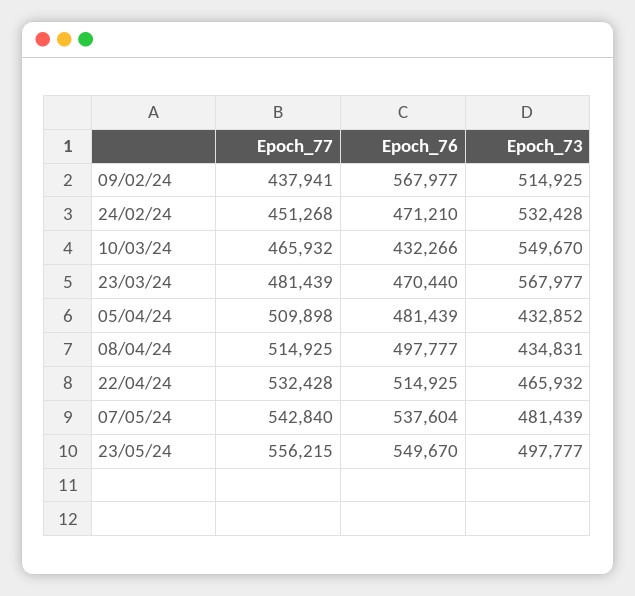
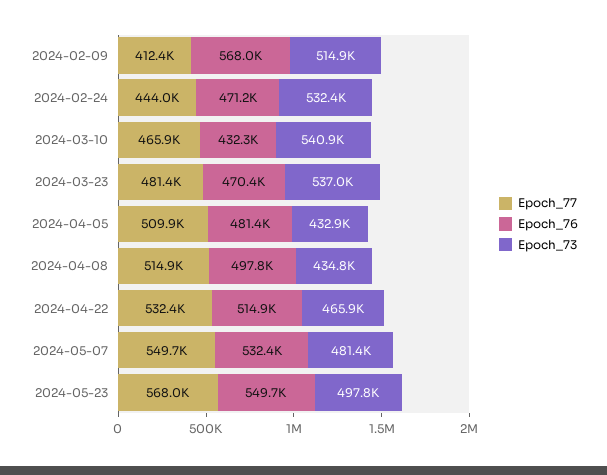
Epoch_77, 09/02/24: 437941 -> 412400
Epoch_77, 24/02/24: 451268 -> 444000
Epoch_73, 10/03/24: 549670 -> 540900
Epoch_73, 23/03/24: 567977 -> 537000
Epoch_77, 07/05/24: 542840 -> 549700
Epoch_76, 07/05/24: 537604 -> 532400
Epoch_77, 23/05/24: 556215 -> 568000

